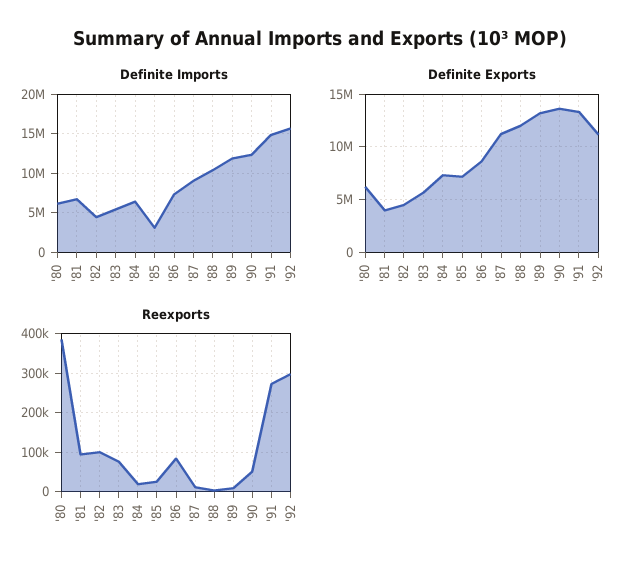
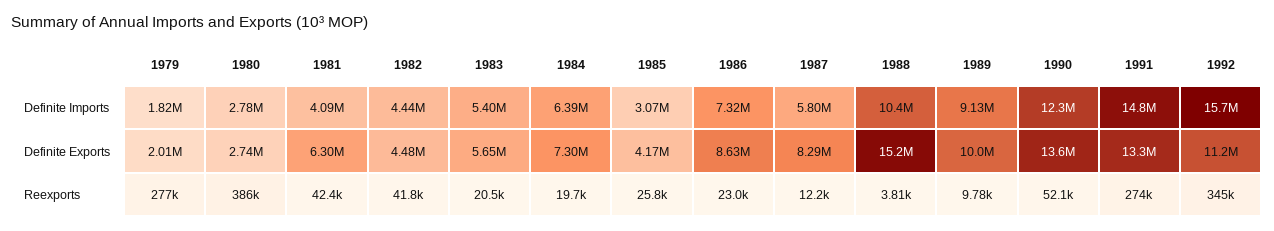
Definite Imports, '80: 6000000 -> 2780000
Definite Imports, '81: 7000000 -> 4090000
Definite Imports, '87: 9000000 -> 5800000
Definite Imports, '89: 12000000 -> 9130000
Definite Exports, '80: 6000000 -> 2740000
Definite Exports, '81: 4000000 -> 6300000
Definite Exports, '85: 7000000 -> 4170000
Definite Exports, '87: 11000000 -> 8290000
Definite Exports, '88: 12000000 -> 15200000
Definite Exports, '89: 13000000 -> 10000000
Reexports, '81: 100000 -> 42400
Reexports, '82: 100000 -> 41800
Reexports, '83: 80000 -> 20500
Reexports, '86: 80000 -> 23000
Reexports, '92: 300000 -> 345000
Definite Imports, 1979: none -> 1820000
Definite Exports, 1979: none -> 2010000
Reexports, 1979: none -> 277000

